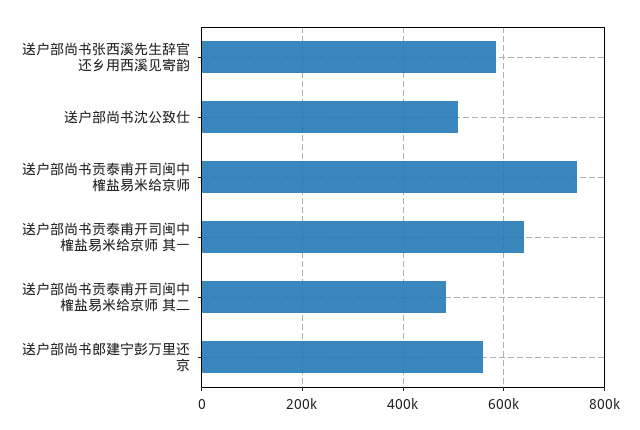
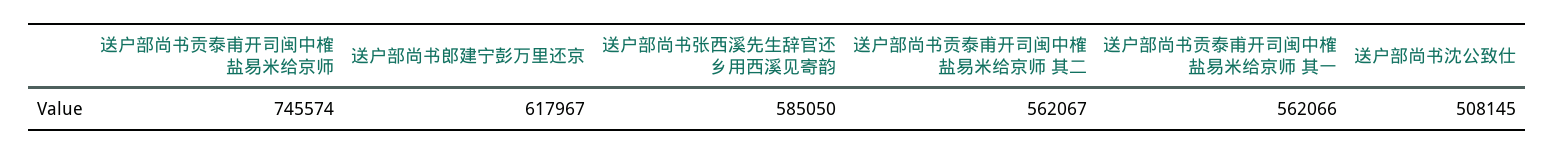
送户部尚书贡泰甫开司闽中榷盐易米给京师 其一: 640000 -> 562066
送户部尚书贡泰甫开司闽中榷盐易米给京师 其二: 480000 -> 562067
送户部尚书郎建宁彭万里还京: 560000 -> 617967

